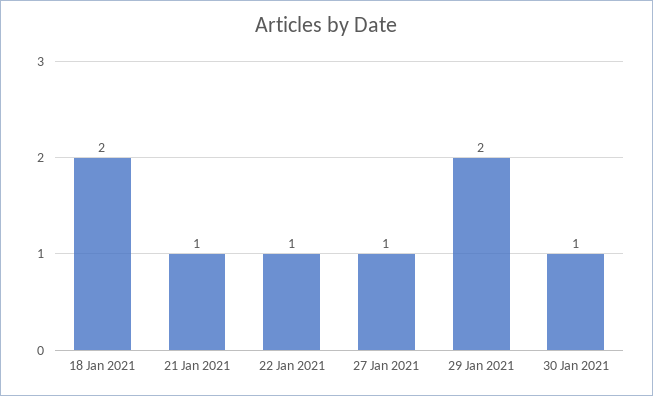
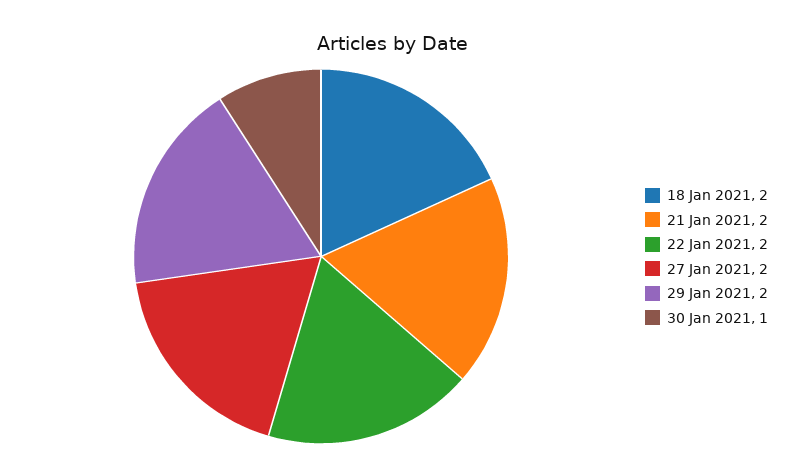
21 Jan 2021: 1 -> 2
22 Jan 2021: 1 -> 2
27 Jan 2021: 1 -> 2

